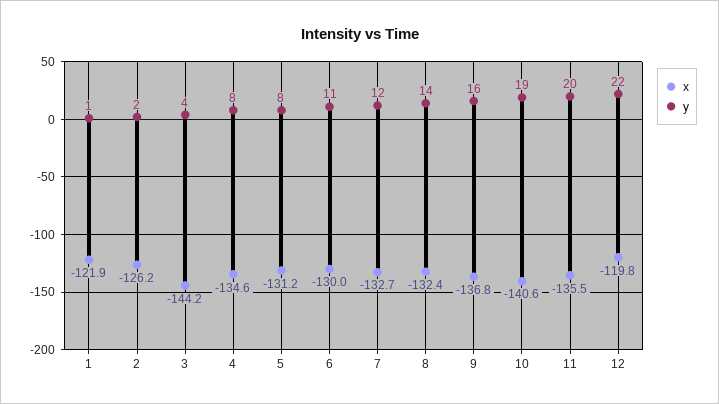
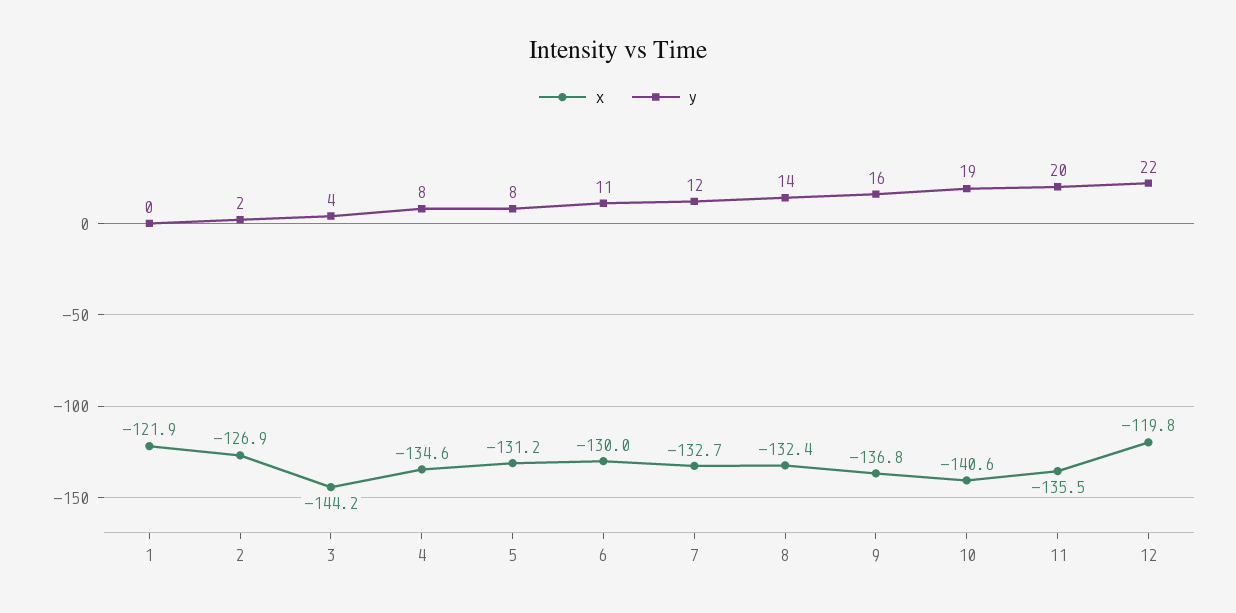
y, 1: 1 -> 0
x, 2: -126.2 -> -126.9

